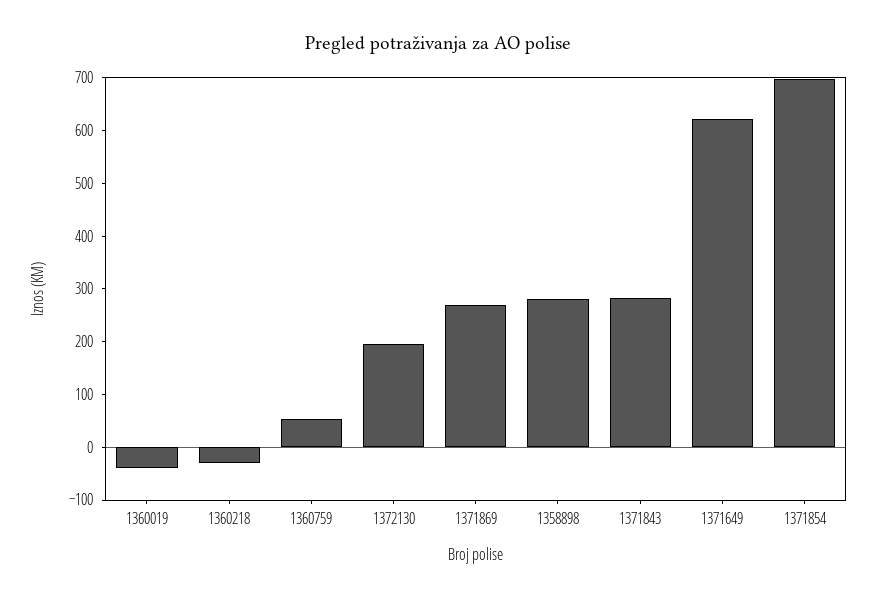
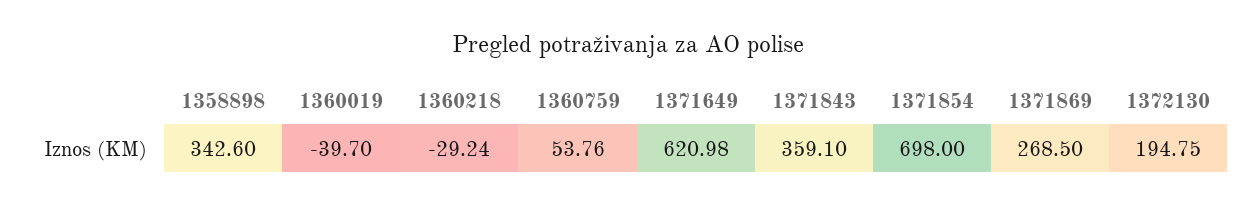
1358898: 280 -> 342.6
1371843: 280 -> 359.1

